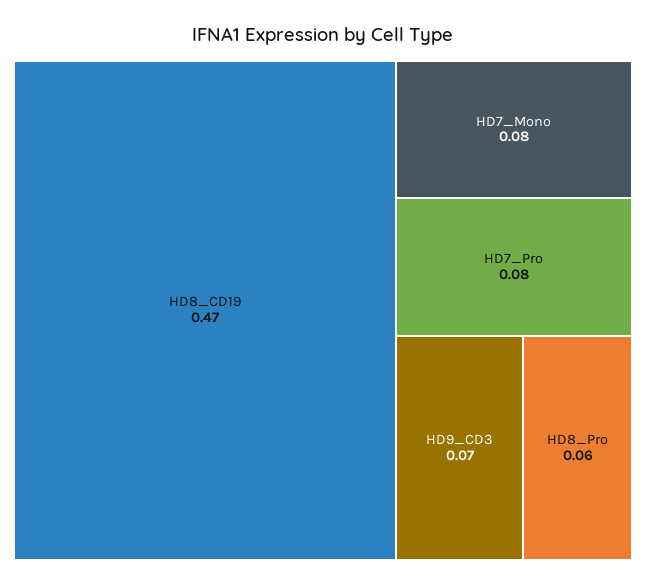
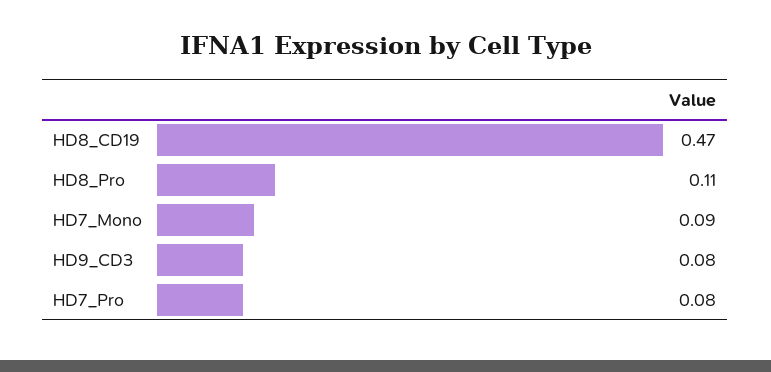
HD7_Mono: 0.08 -> 0.09
HD9_CD3: 0.07 -> 0.08
HD8_Pro: 0.06 -> 0.11

